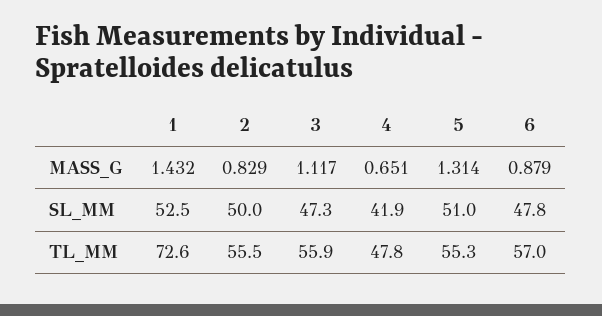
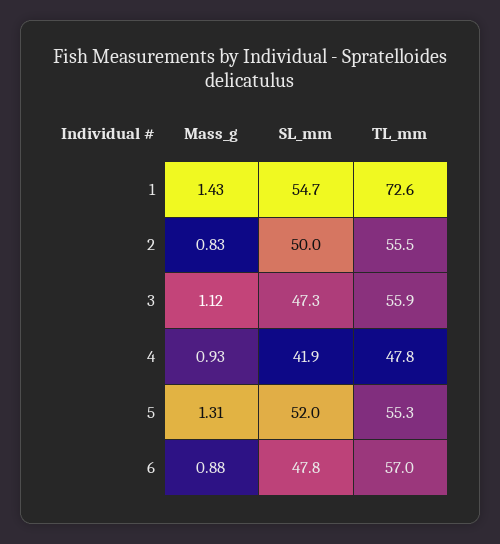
4, MASS_G: 0.651 -> 0.93
1, SL_MM: 52.5 -> 54.7
5, SL_MM: 51 -> 52

